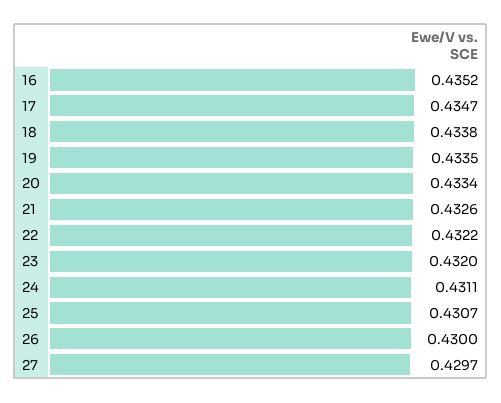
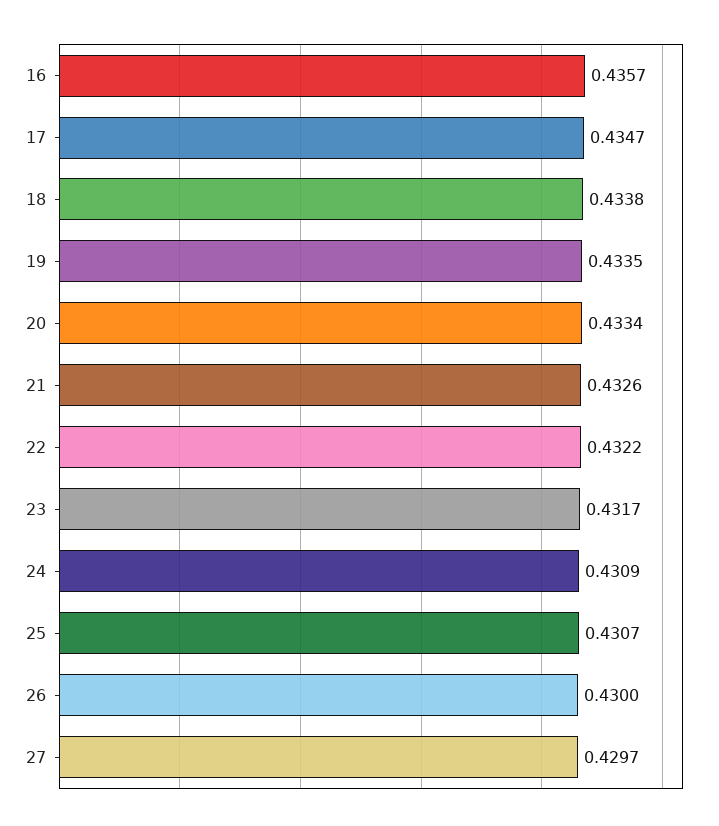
16: 0.4352 -> 0.4357
23: 0.432 -> 0.4317
24: 0.4311 -> 0.4309

